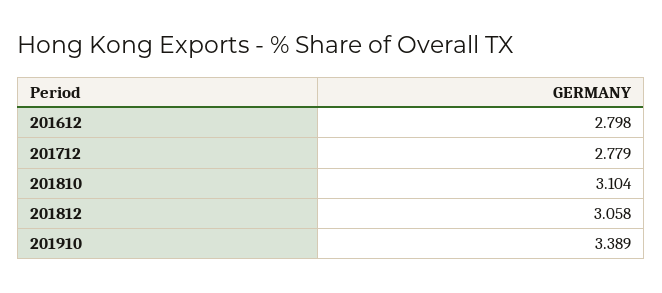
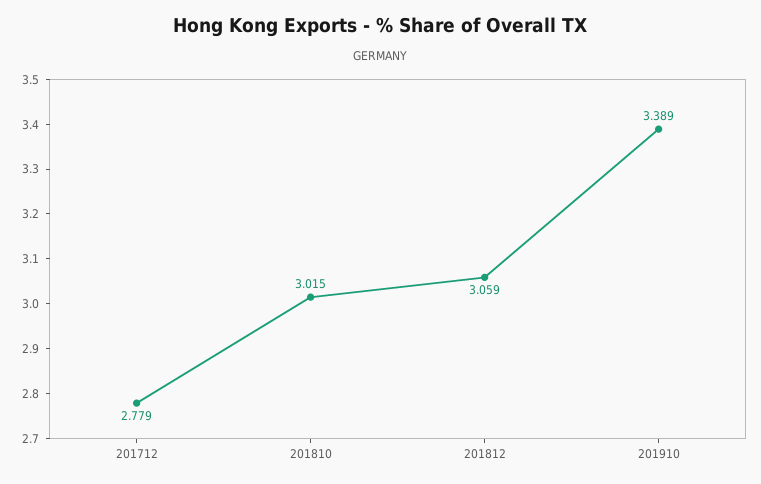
201612: 2.798 -> none
201810: 3.104 -> 3.015
201812: 3.058 -> 3.059

